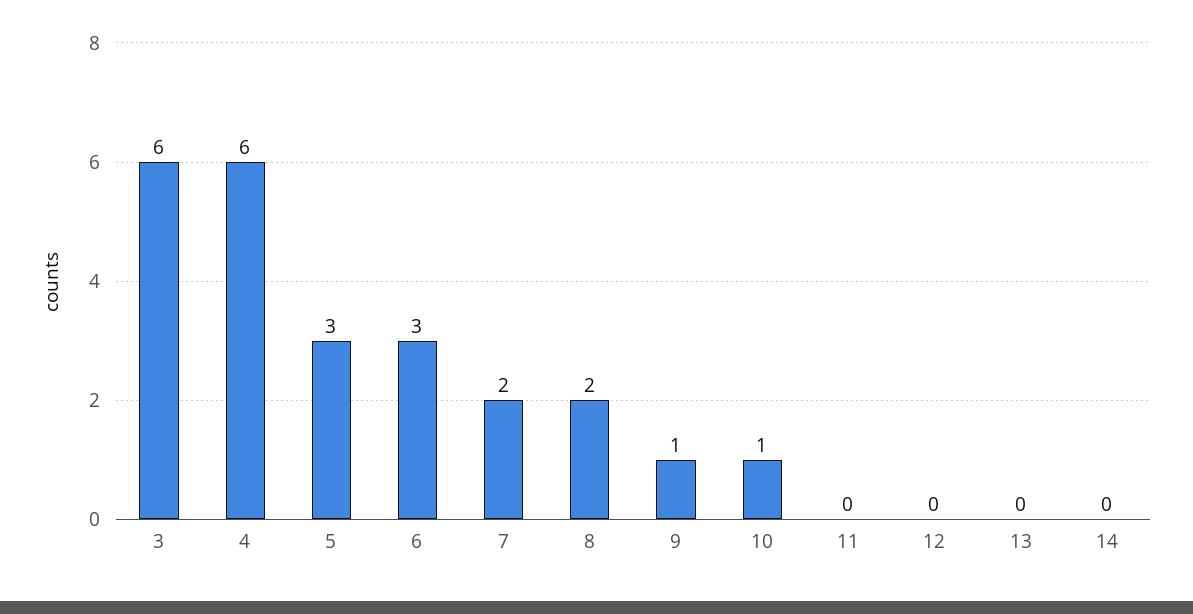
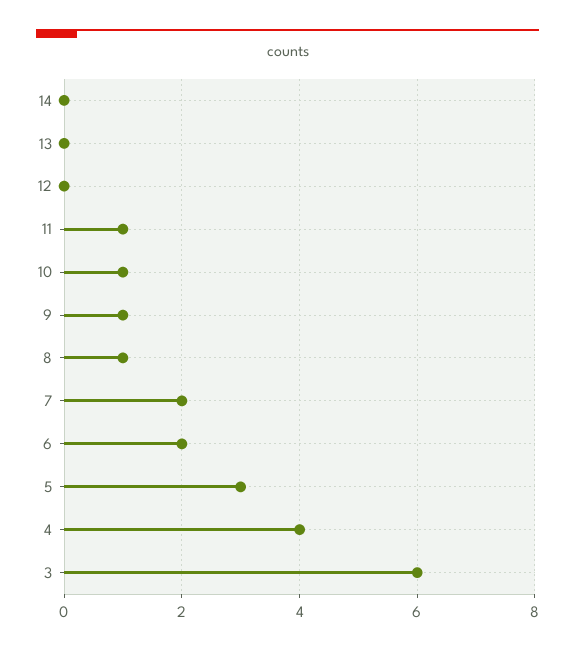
4: 6 -> 4
6: 3 -> 2
8: 2 -> 1
11: 0 -> 1

